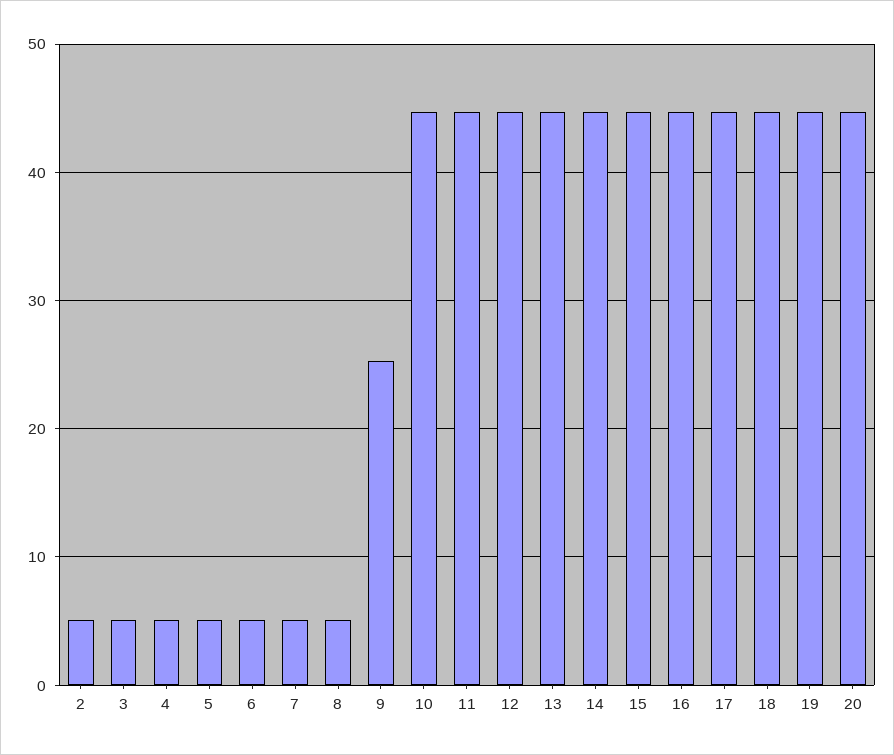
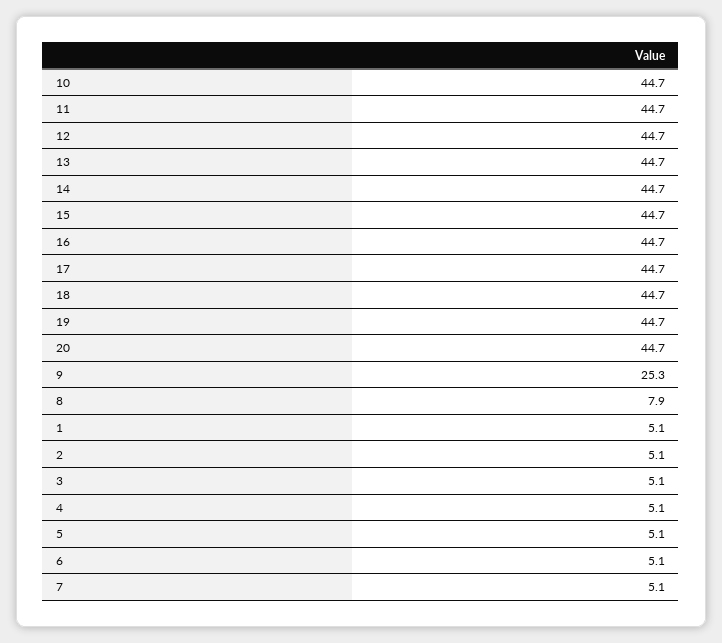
8: 5 -> 7.9
1: none -> 5.1

